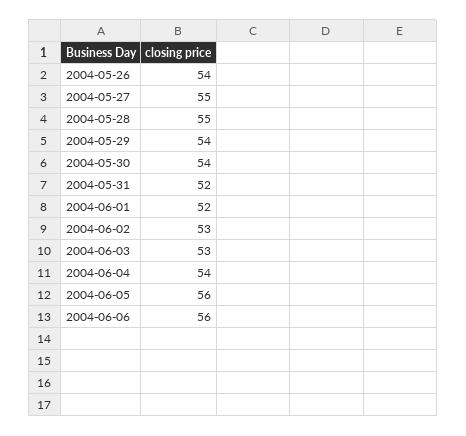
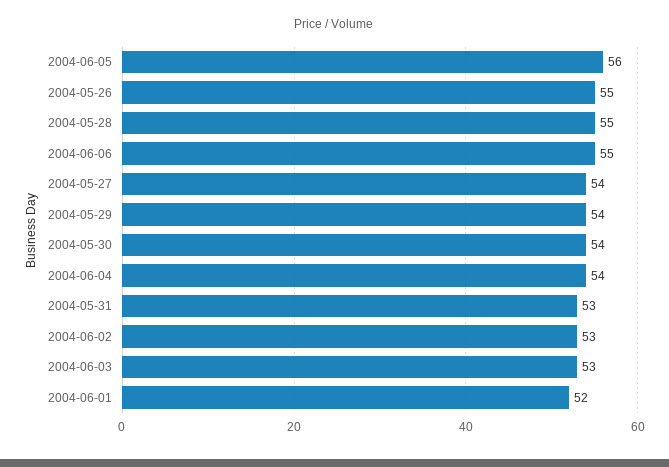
2004-05-26: 54 -> 55
2004-05-27: 55 -> 54
2004-05-31: 52 -> 53
2004-06-06: 56 -> 55

